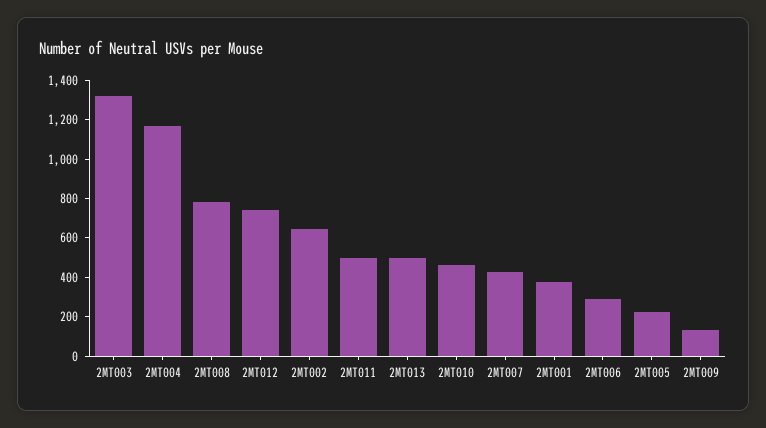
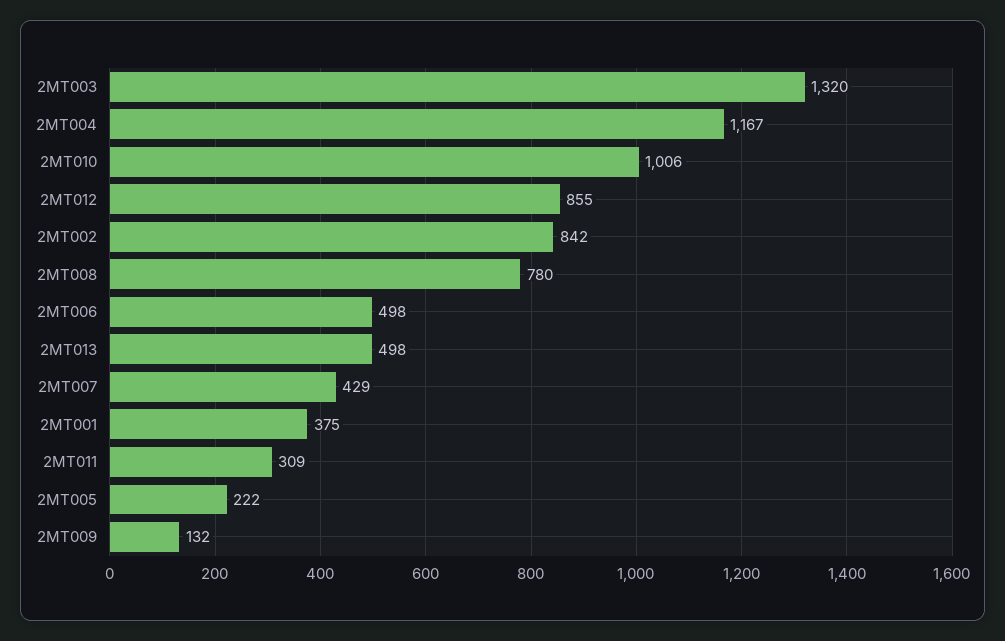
2MT012: 750 -> 855
2MT002: 650 -> 842
2MT011: 500 -> 309
2MT010: 450 -> 1006
2MT006: 300 -> 498

